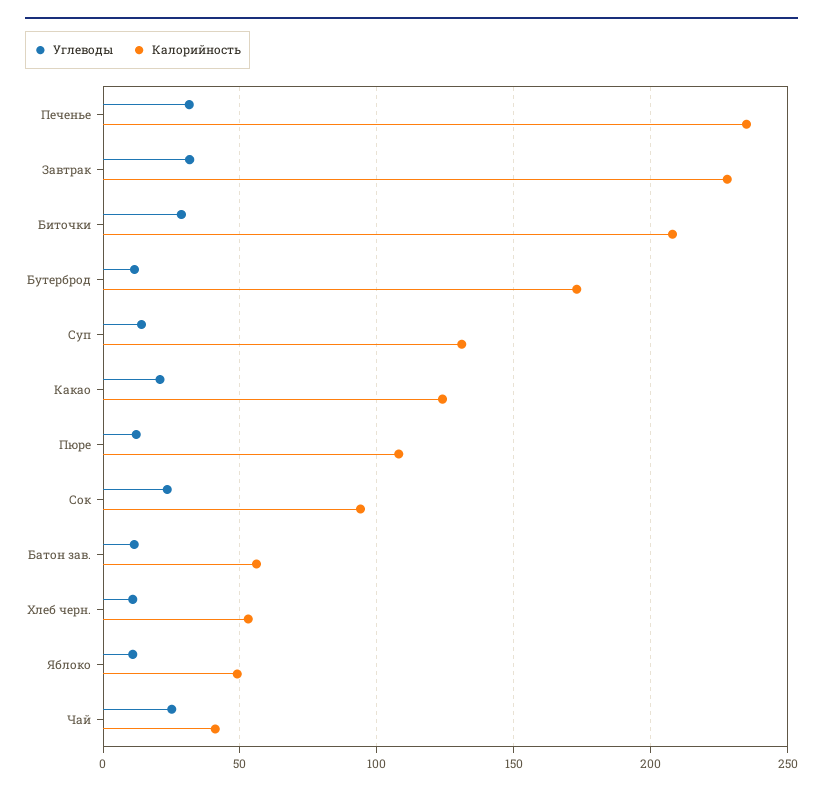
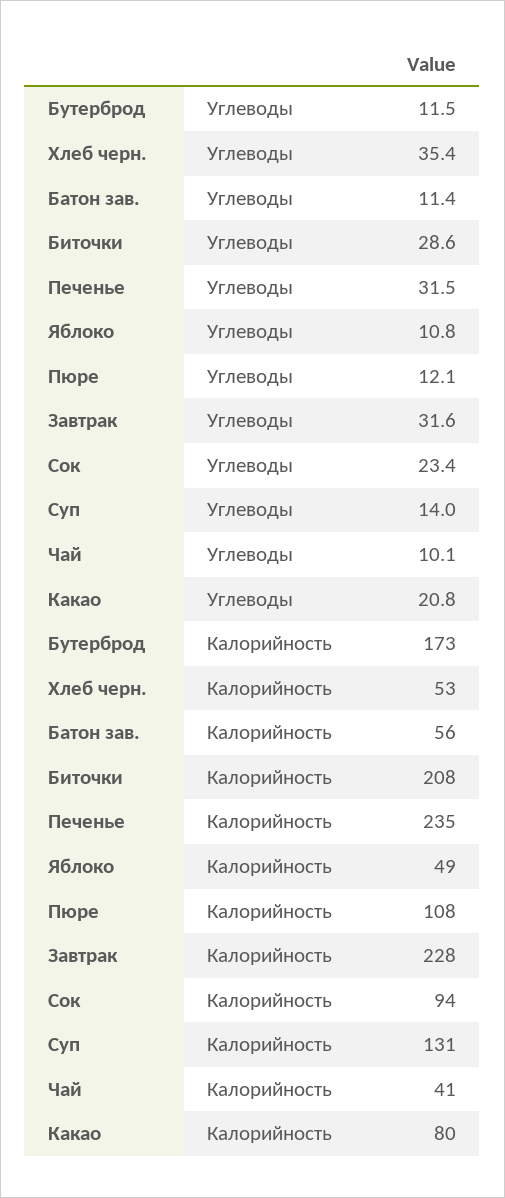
Калорийность, Какао: 125 -> 80
Углеводы, Хлеб черн.: 10 -> 35.4
Углеводы, Чай: 25 -> 10.1

